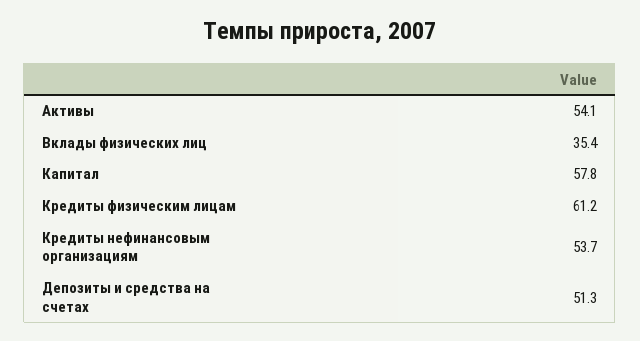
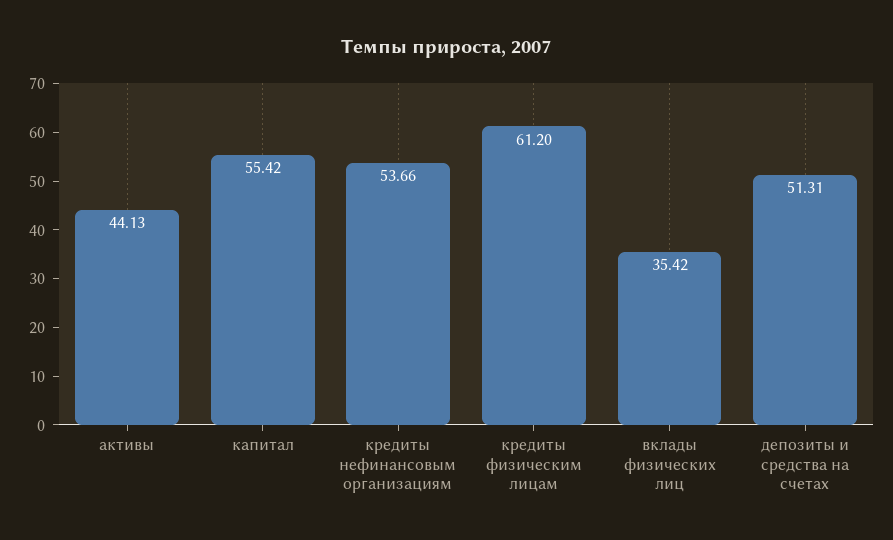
Активы: 54.1 -> 44.13
Капитал: 57.8 -> 55.42

